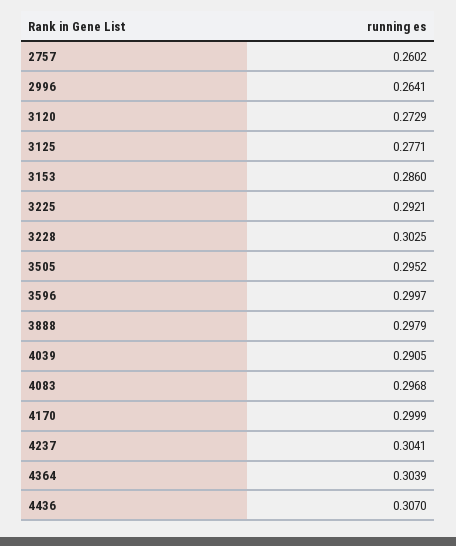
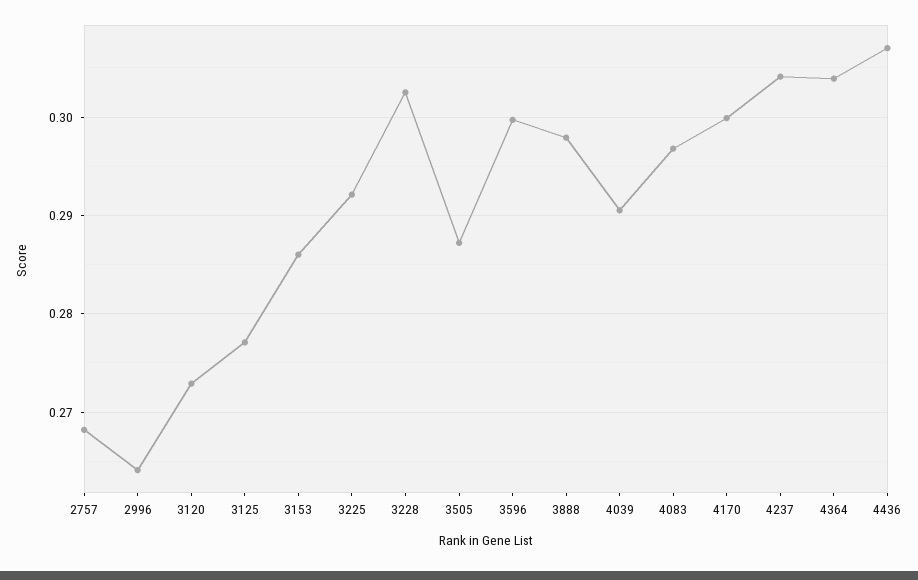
2757: 0.2602 -> 0.268
3505: 0.2952 -> 0.287

